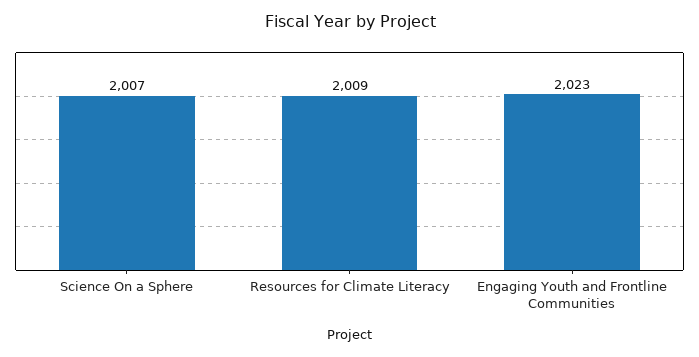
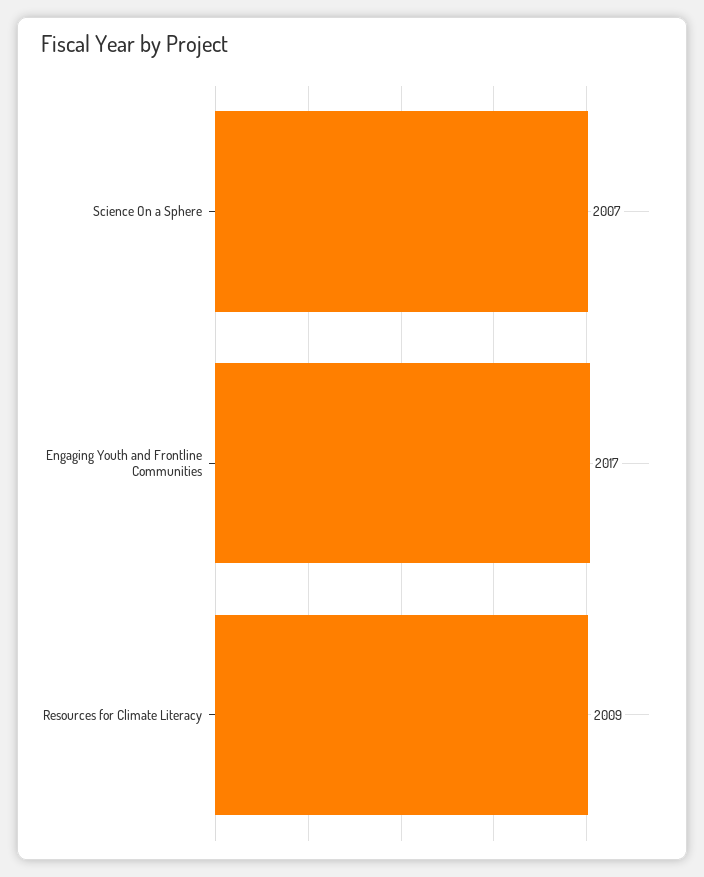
Engaging Youth and Frontline Communities: 2023 -> 2017

